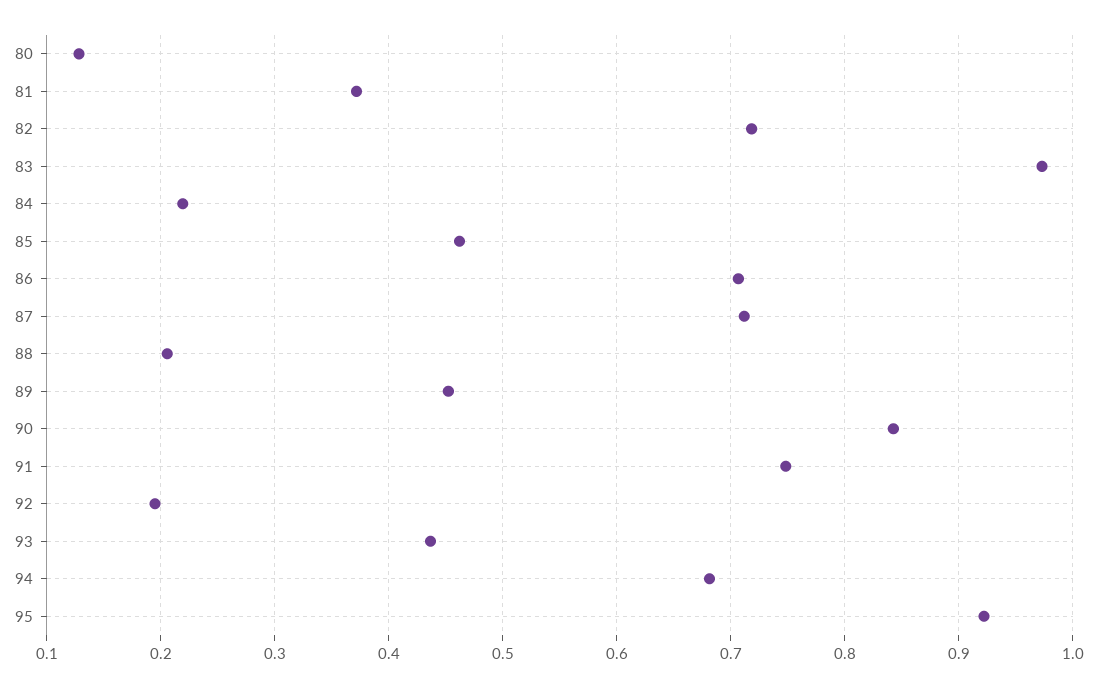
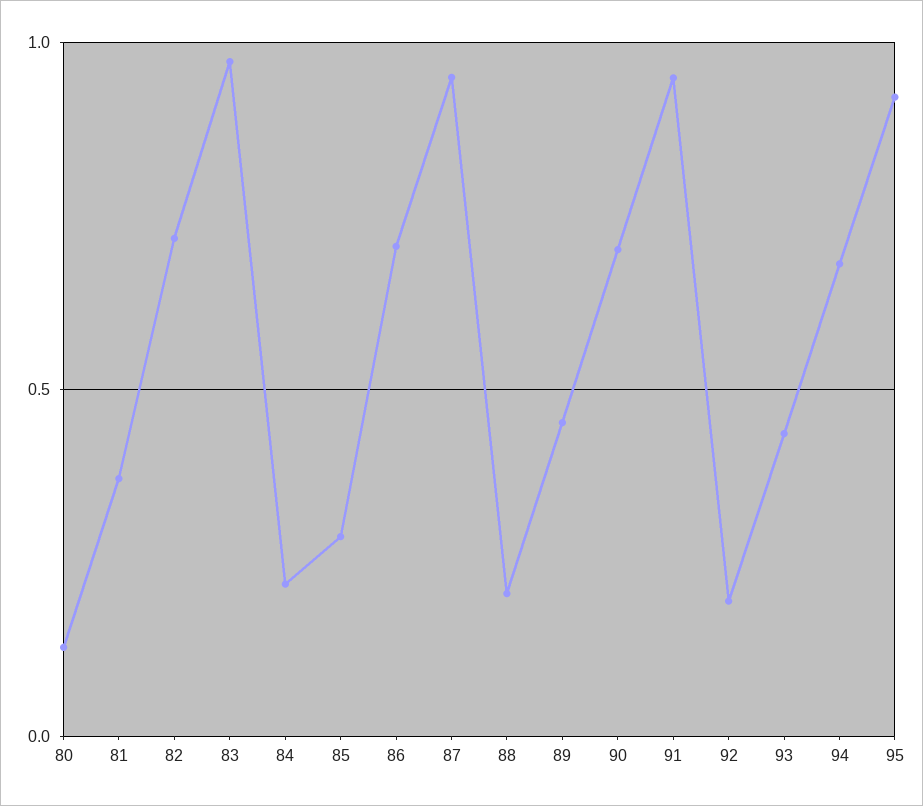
85: 0.46 -> 0.3
87: 0.71 -> 0.95
90: 0.84 -> 0.7
91: 0.75 -> 0.95

